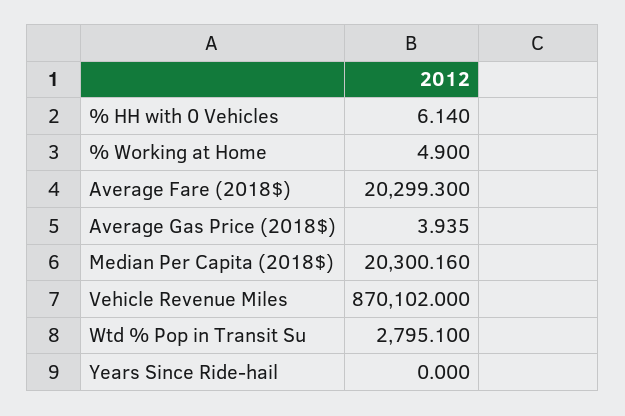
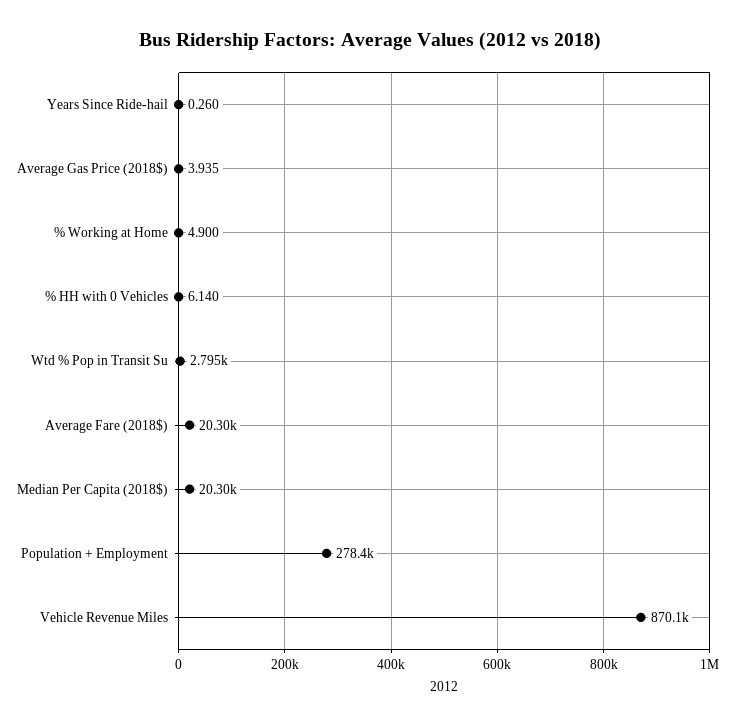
Years Since Ride-hail: 0 -> 0.26
Population + Employment: none -> 278400

